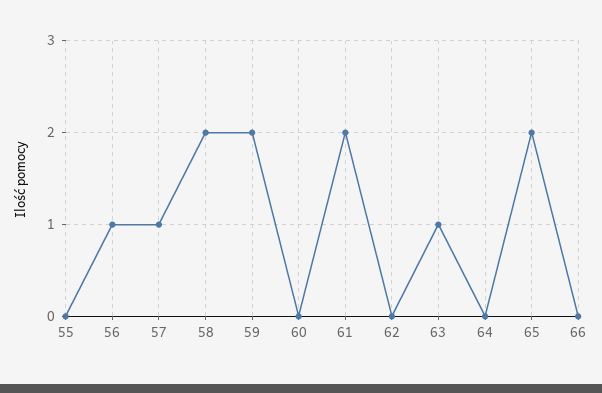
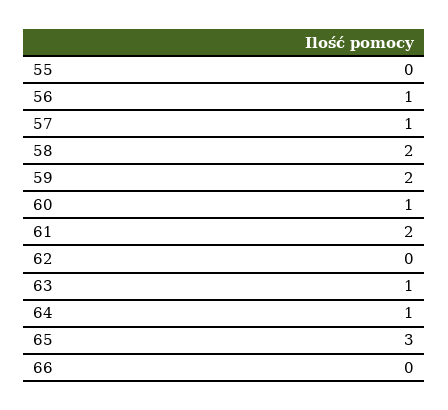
60: 0 -> 1
64: 0 -> 1
65: 2 -> 3

